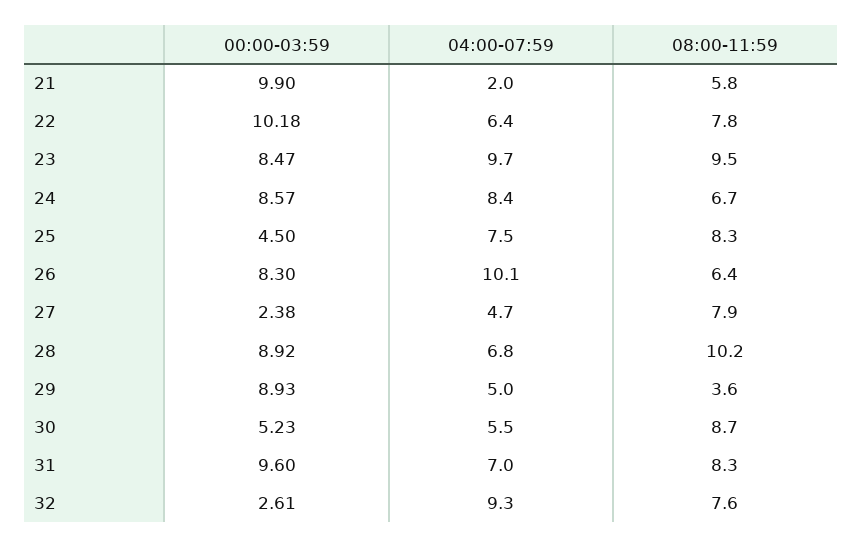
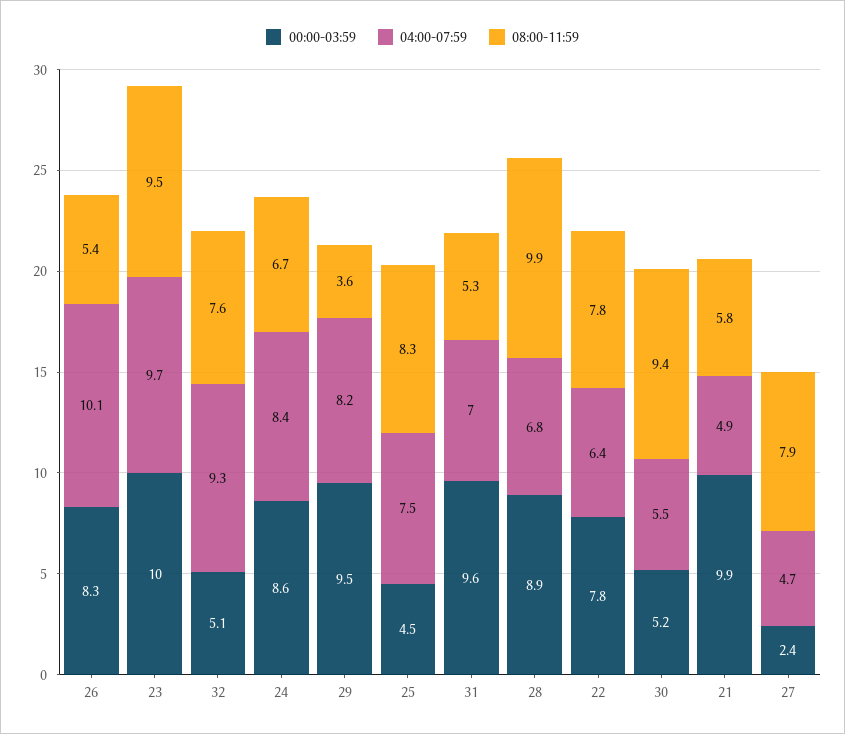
04:00-07:59, 21: 2 -> 4.9
00:00-03:59, 22: 10.18 -> 7.8
00:00-03:59, 23: 8.47 -> 10
08:00-11:59, 26: 6.4 -> 5.4
08:00-11:59, 28: 10.2 -> 9.9
00:00-03:59, 29: 8.93 -> 9.5
04:00-07:59, 29: 5 -> 8.2
08:00-11:59, 30: 8.7 -> 9.4
08:00-11:59, 31: 8.3 -> 5.3
00:00-03:59, 32: 2.61 -> 5.1

